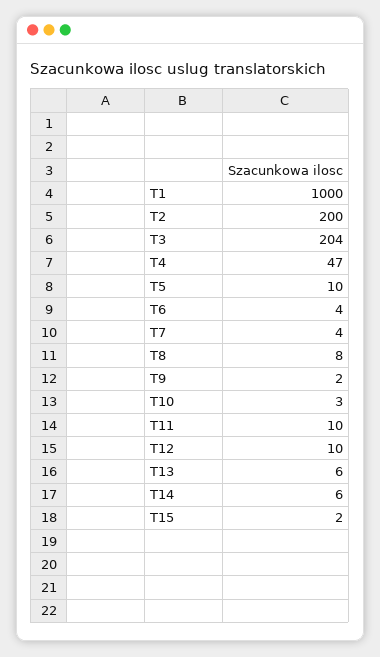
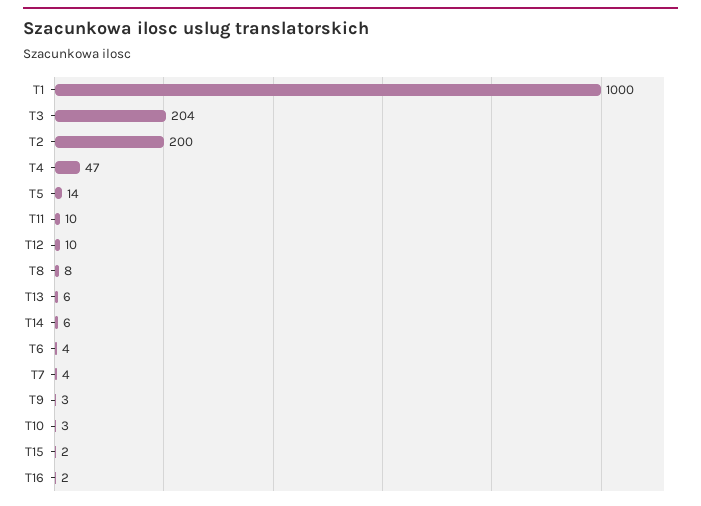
T5: 10 -> 14
T9: 2 -> 3
T16: none -> 2

